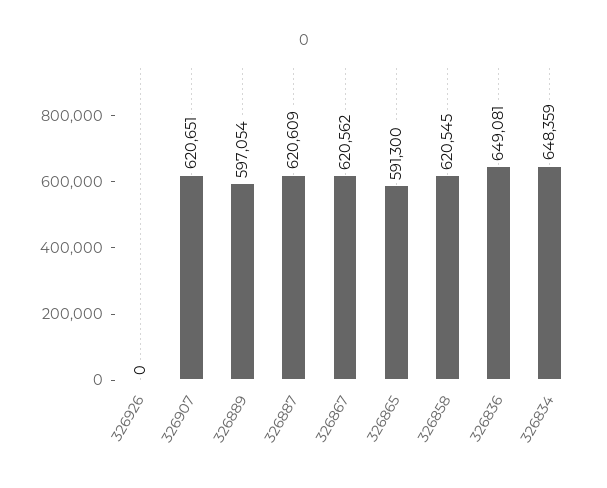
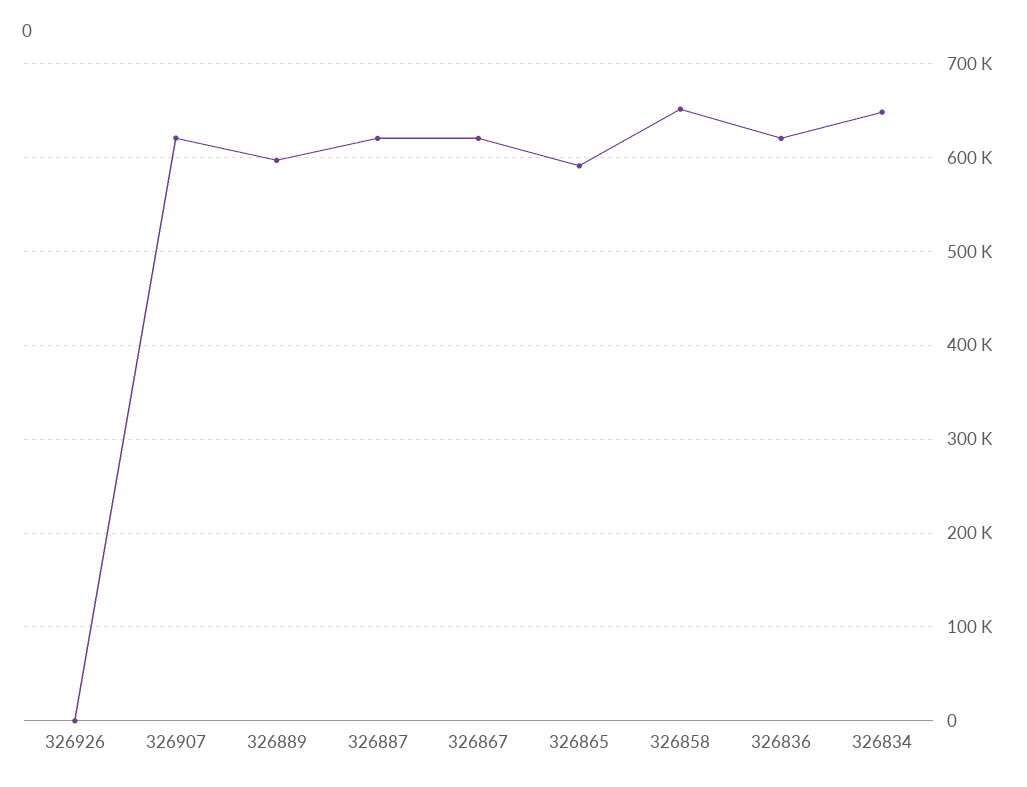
326858: 620545 -> 650000
326836: 649081 -> 620000

